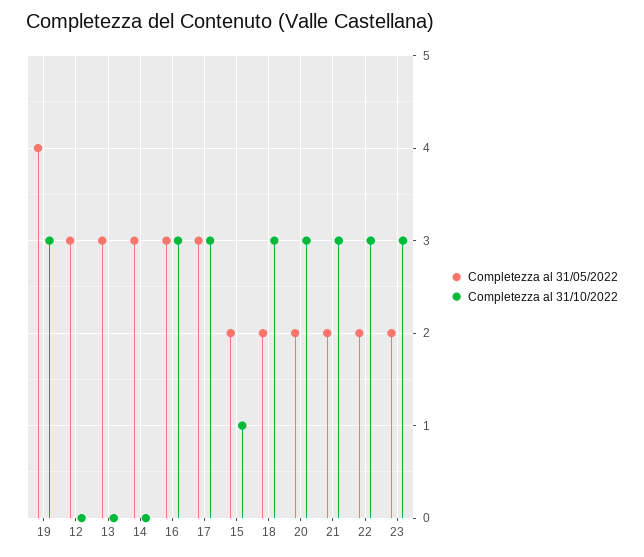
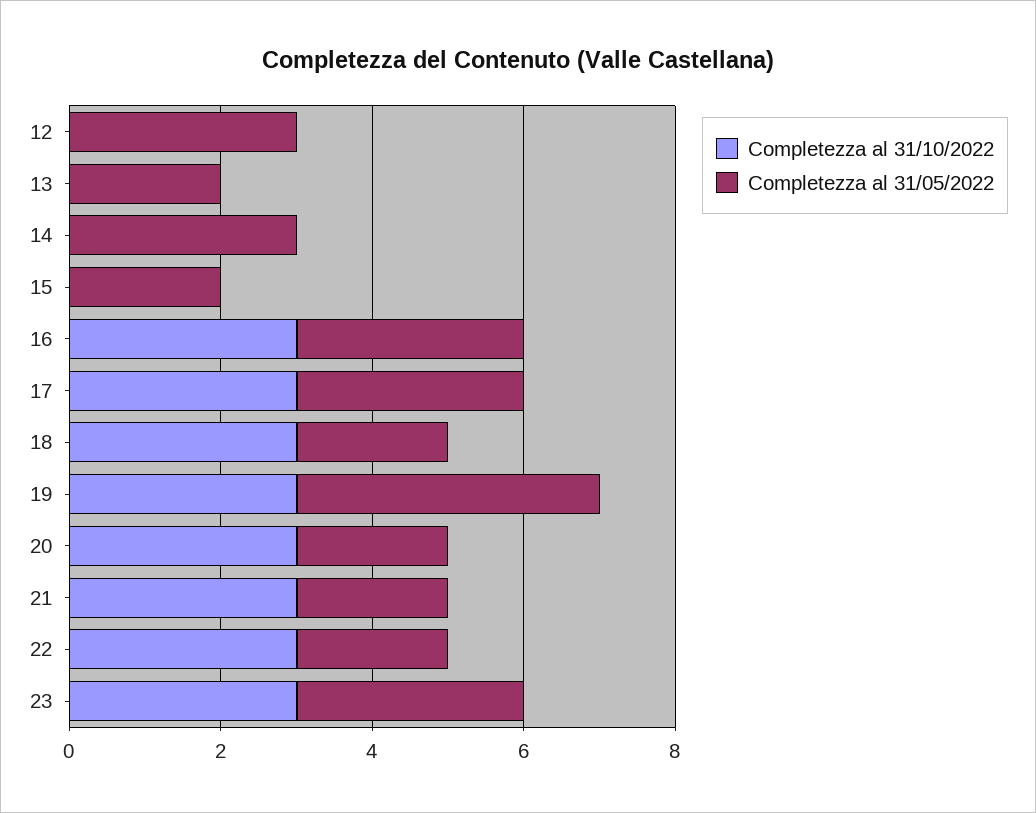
Completezza al 31/05/2022, 13: 3 -> 2
Completezza al 31/10/2022, 15: 1 -> 0
Completezza al 31/05/2022, 23: 2 -> 3

